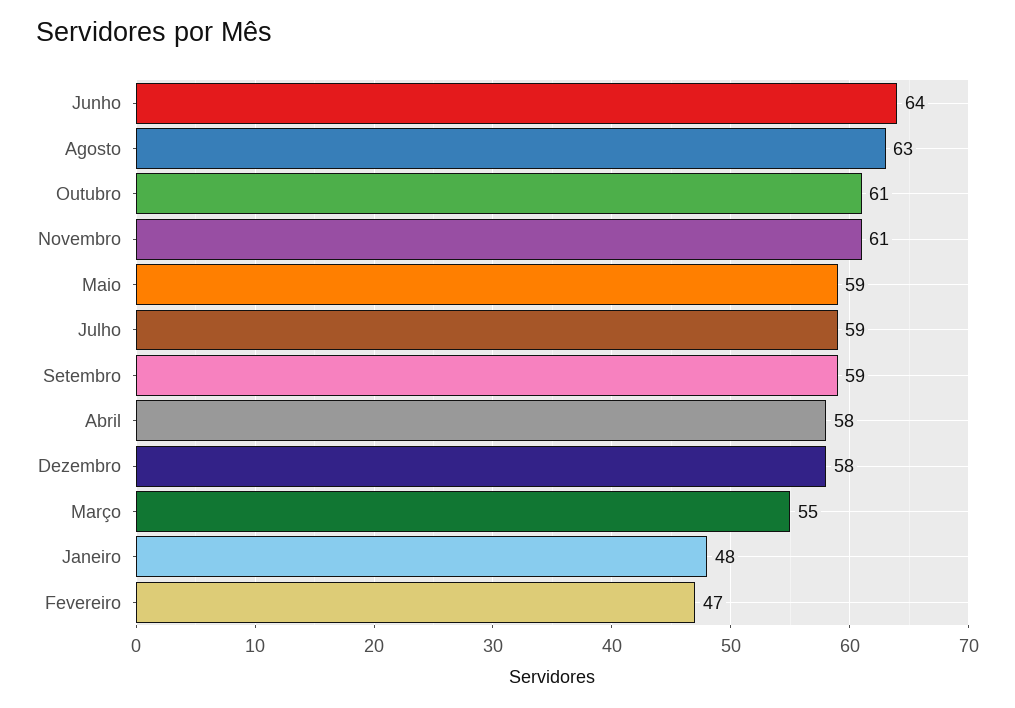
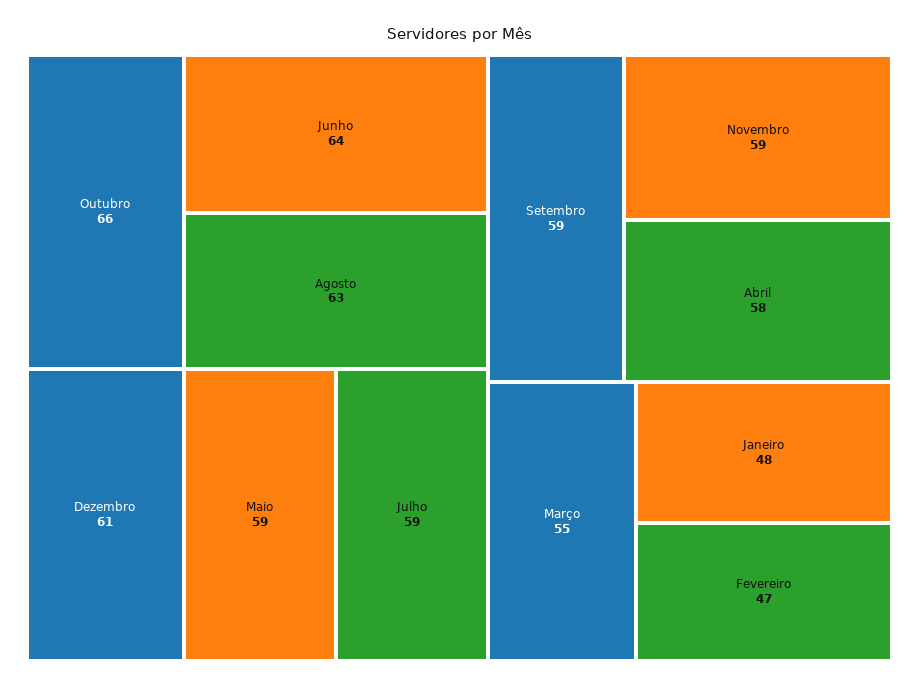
Outubro: 61 -> 66
Novembro: 61 -> 59
Dezembro: 58 -> 61

